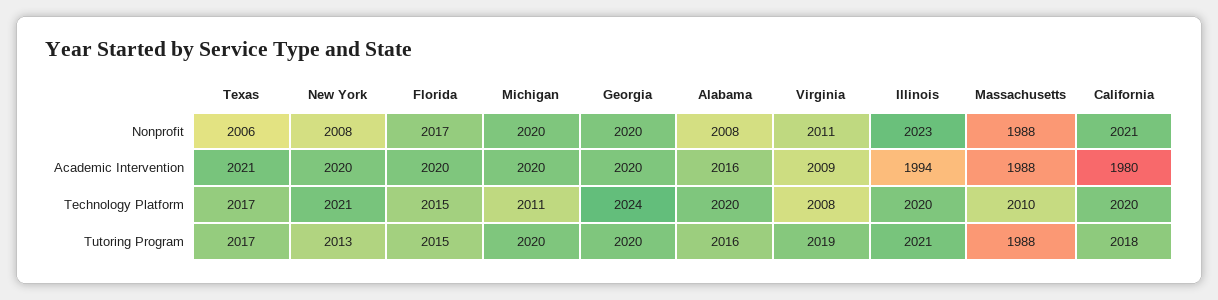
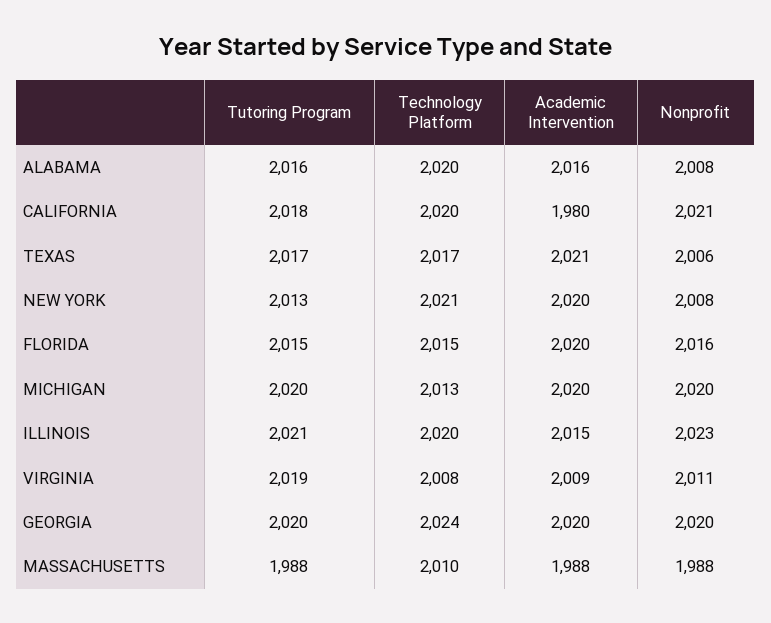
Florida, Nonprofit: 2017 -> 2016
Illinois, Academic Intervention: 1994 -> 2015
Michigan, Technology Platform: 2011 -> 2013

